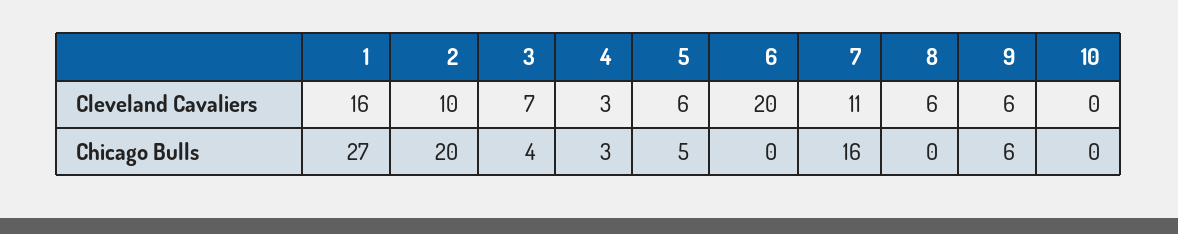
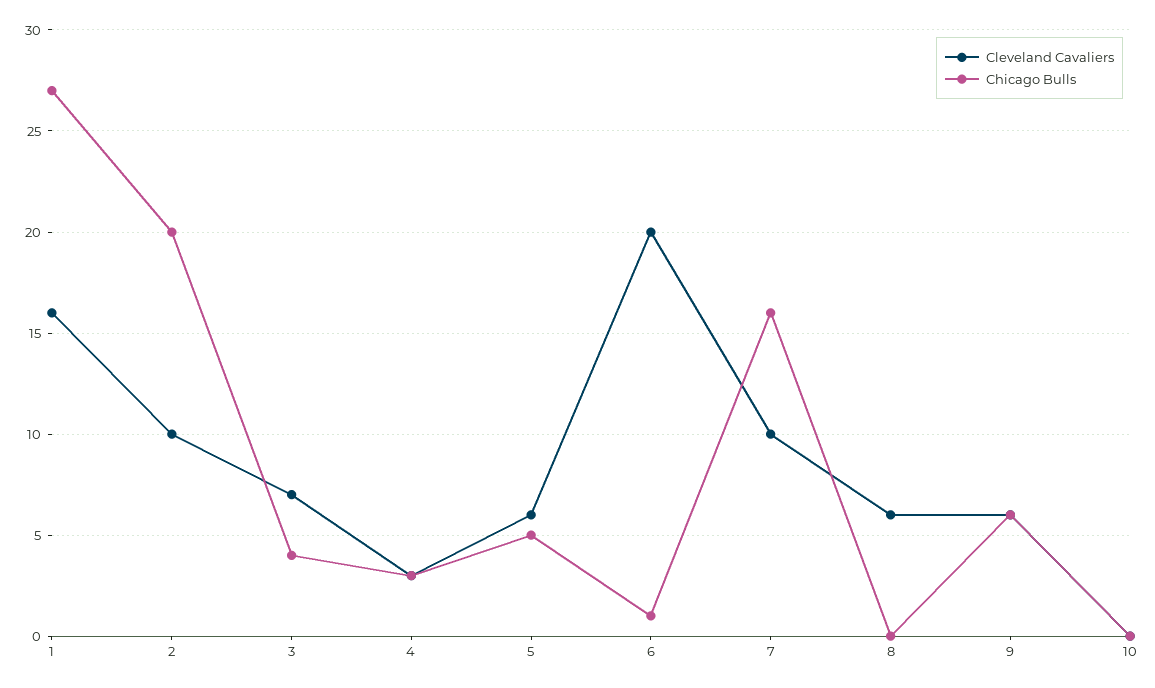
Cleveland Cavaliers, 7: 11 -> 10
Chicago Bulls, 6: 0 -> 1

